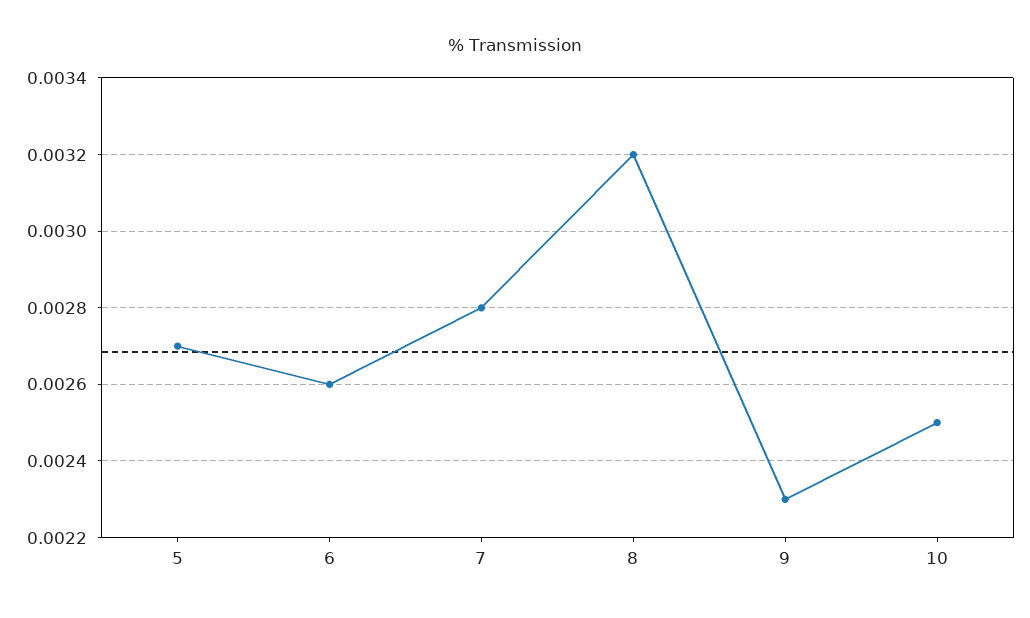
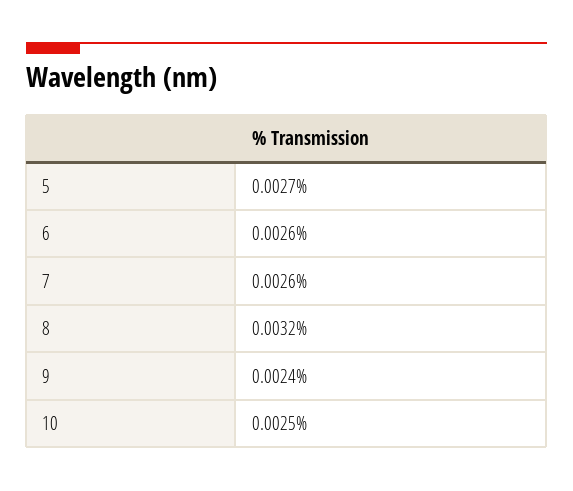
7: 0.0028 -> 0.0026
9: 0.0023 -> 0.0024

